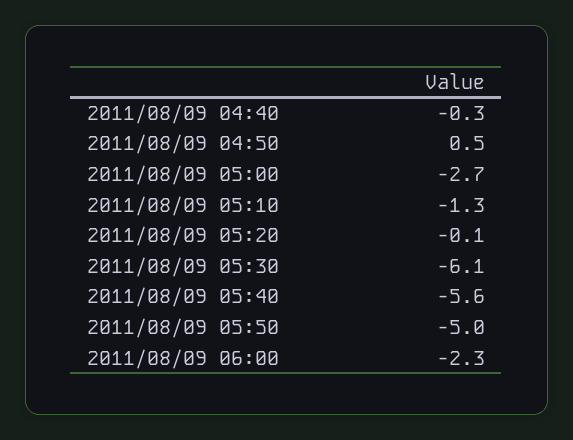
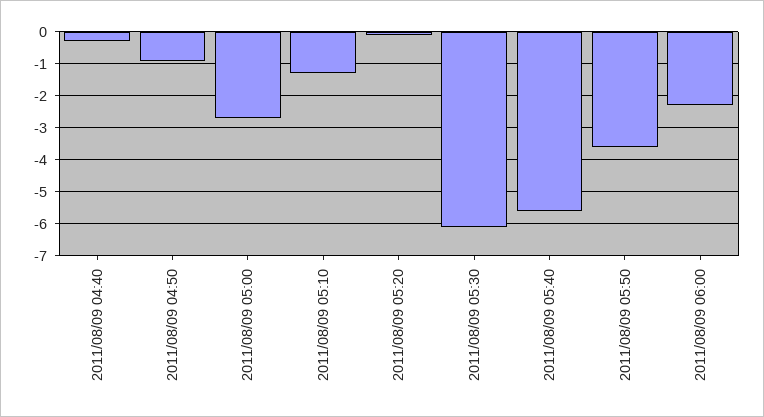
2011/08/09 04:50: 0.5 -> -1
2011/08/09 05:50: -5 -> -3.5

